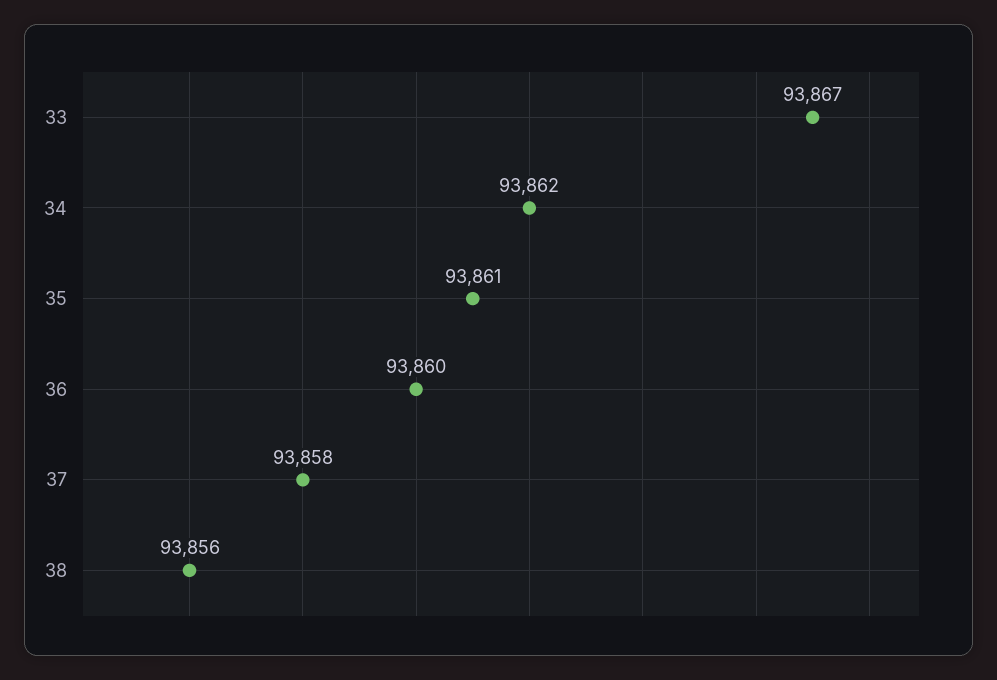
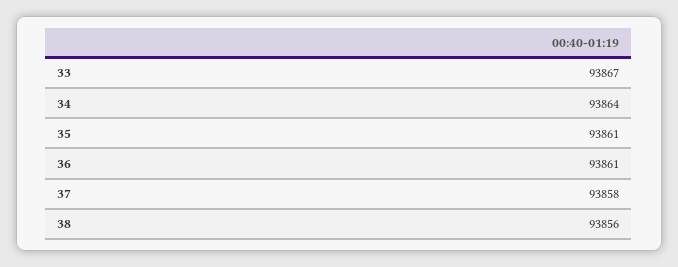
34: 93862 -> 93864
36: 93860 -> 93861

